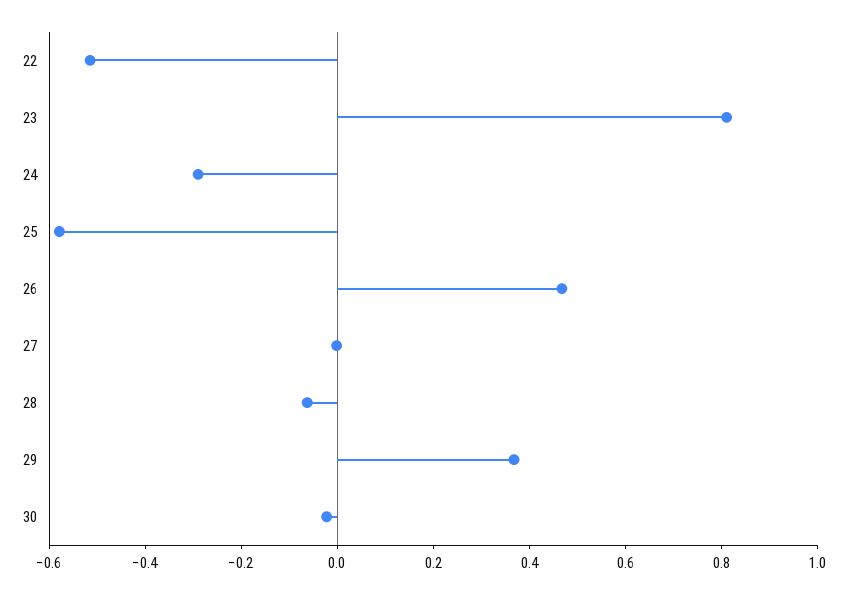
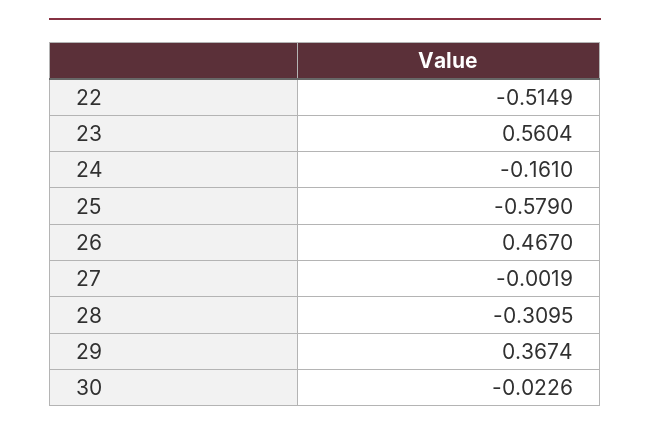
23: 0.8 -> 0.5604
24: -0.3 -> -0.161
28: -0.05 -> -0.3095

